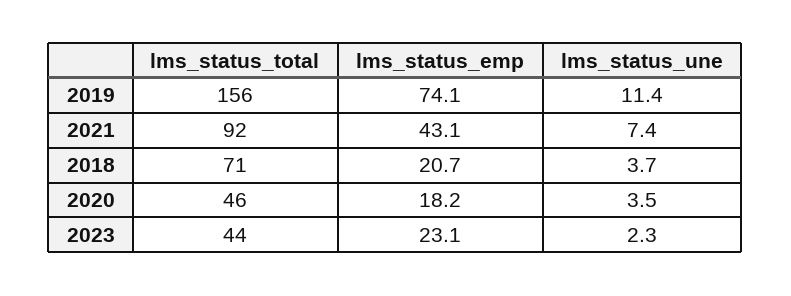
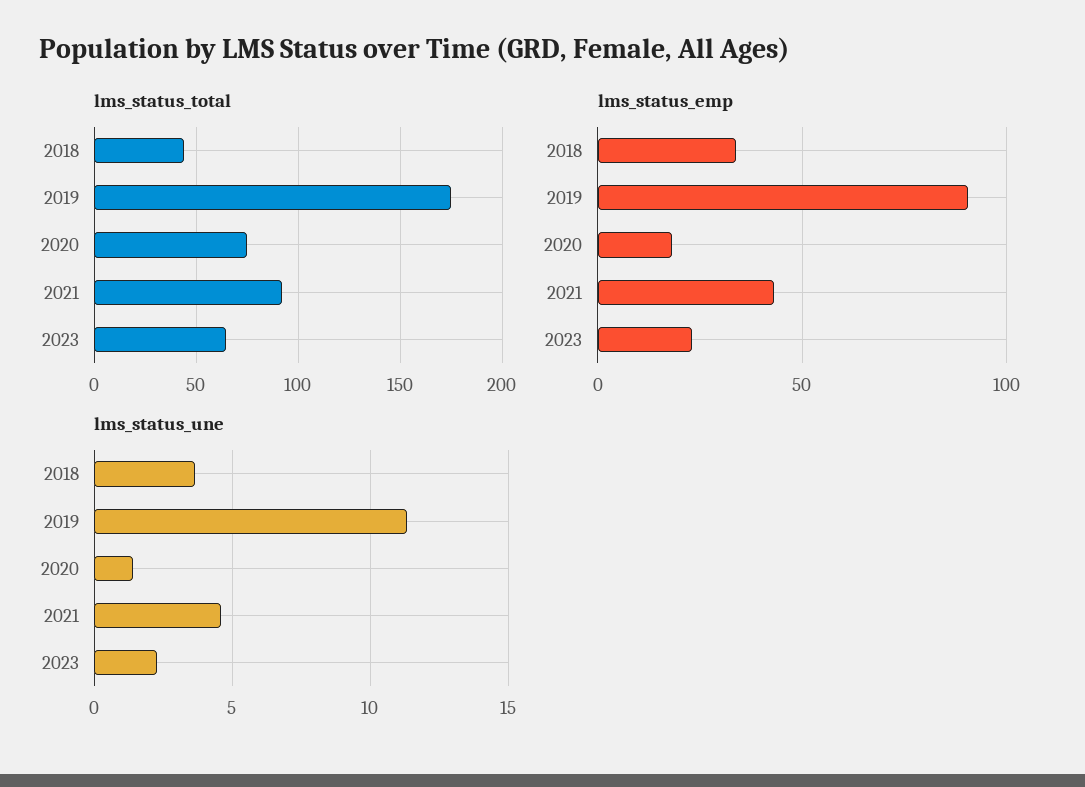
lms_status_total, 2019: 156 -> 175
lms_status_emp, 2019: 74.1 -> 90
lms_status_une, 2021: 7.4 -> 4.5
lms_status_total, 2018: 71 -> 45
lms_status_emp, 2018: 20.7 -> 35
lms_status_total, 2020: 46 -> 75
lms_status_une, 2020: 3.5 -> 1.5
lms_status_total, 2023: 44 -> 65

